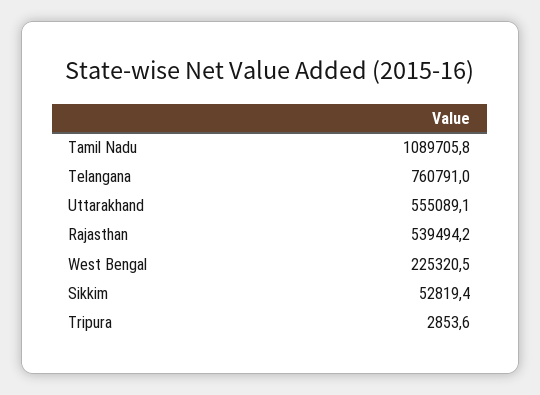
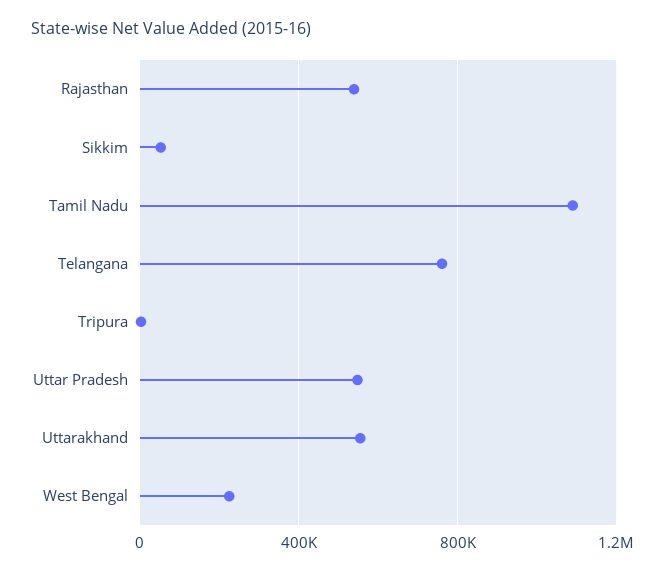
Uttar Pradesh: none -> 550000

